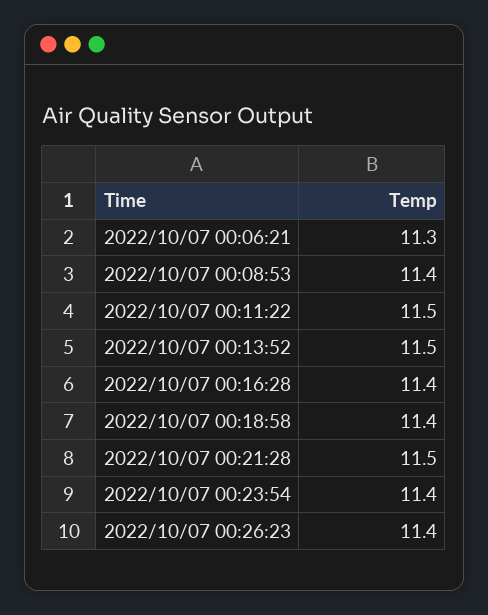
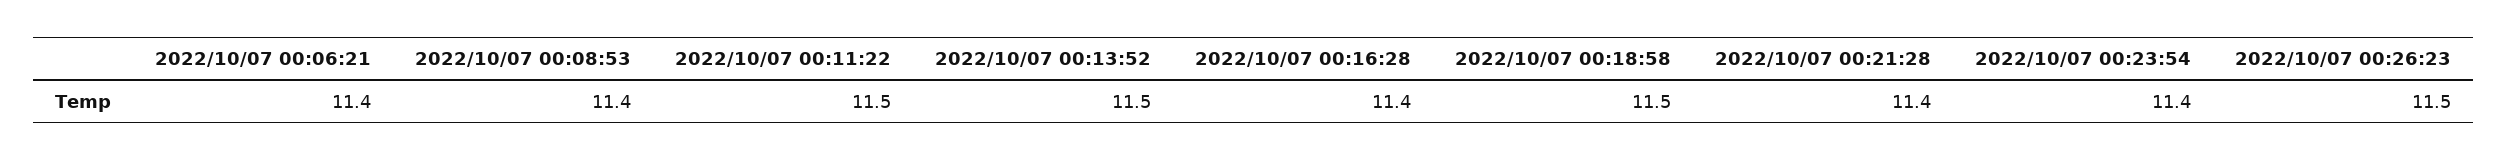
2022/10/07 00:06:21: 11.3 -> 11.4
2022/10/07 00:18:58: 11.4 -> 11.5
2022/10/07 00:21:28: 11.5 -> 11.4
2022/10/07 00:26:23: 11.4 -> 11.5

